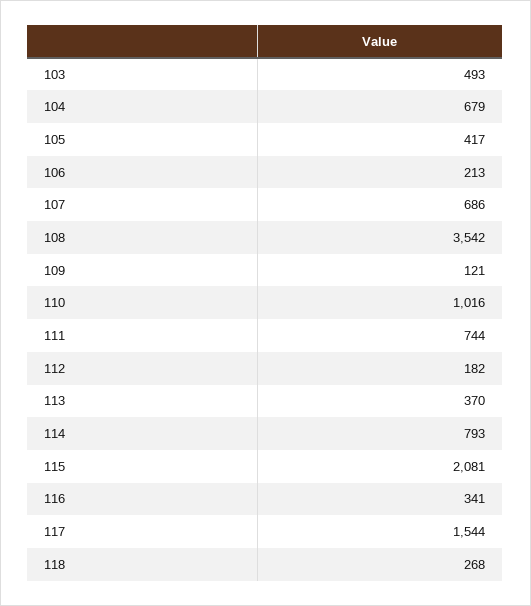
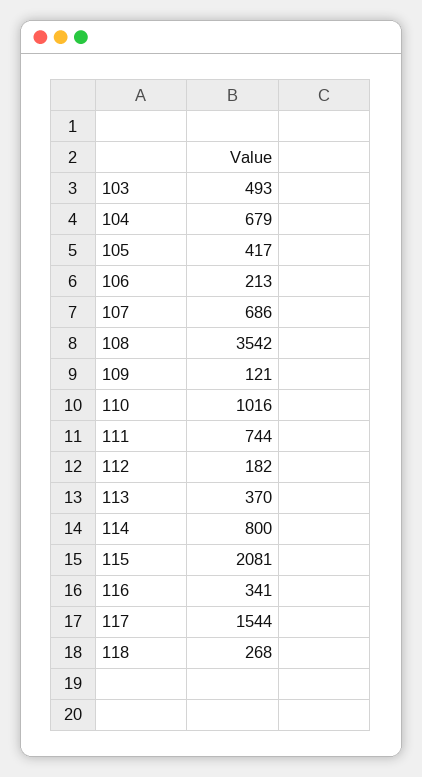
114: 793 -> 800

